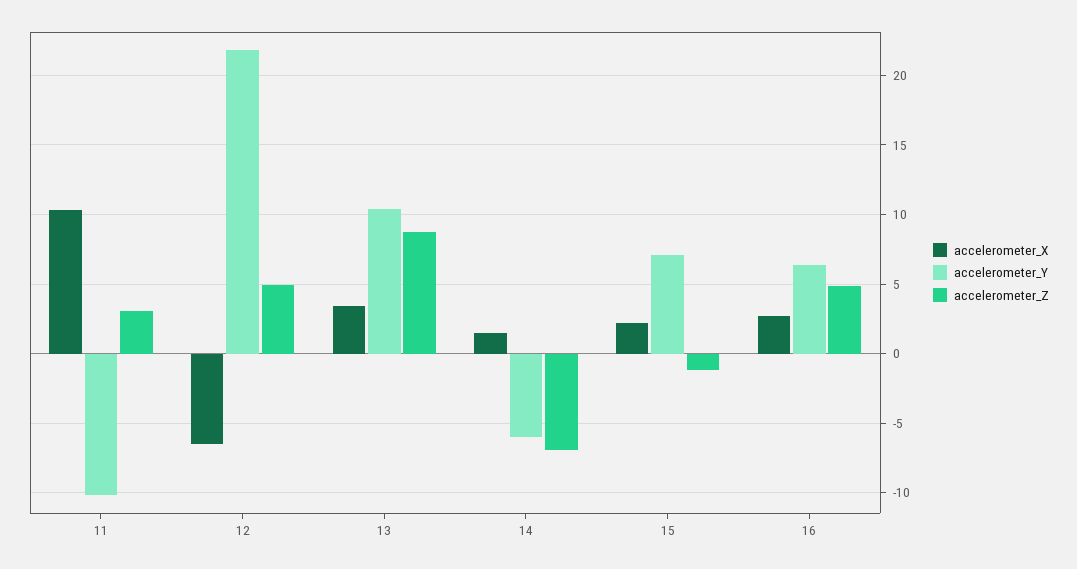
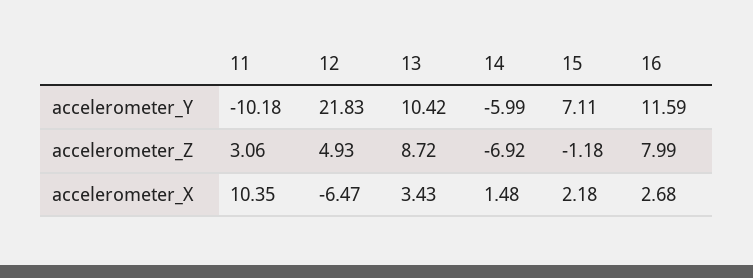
accelerometer_Y, 16: 6.5 -> 11.59
accelerometer_Z, 16: 5 -> 7.99

